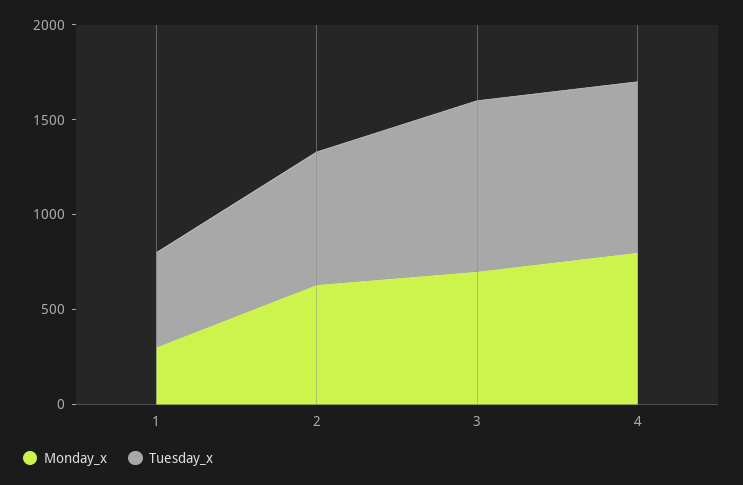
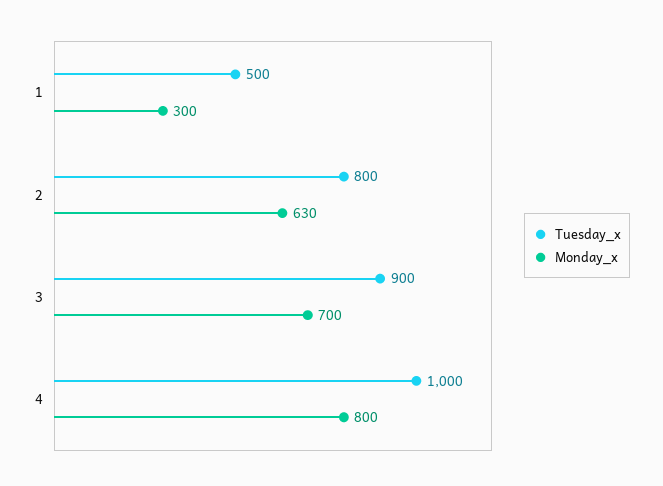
Tuesday_x, 2: 700 -> 800
Tuesday_x, 4: 900 -> 1000

